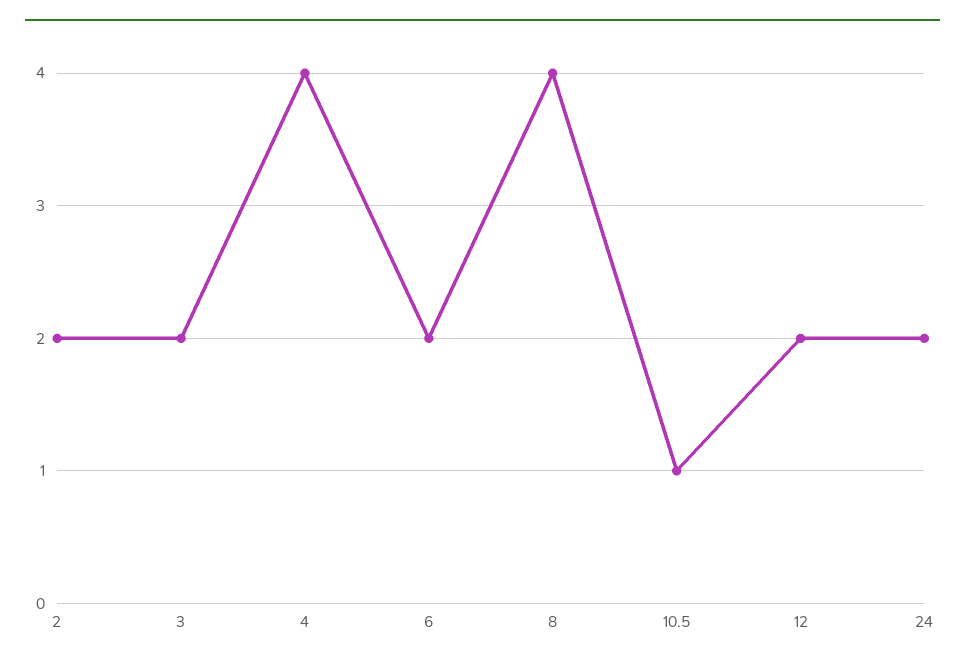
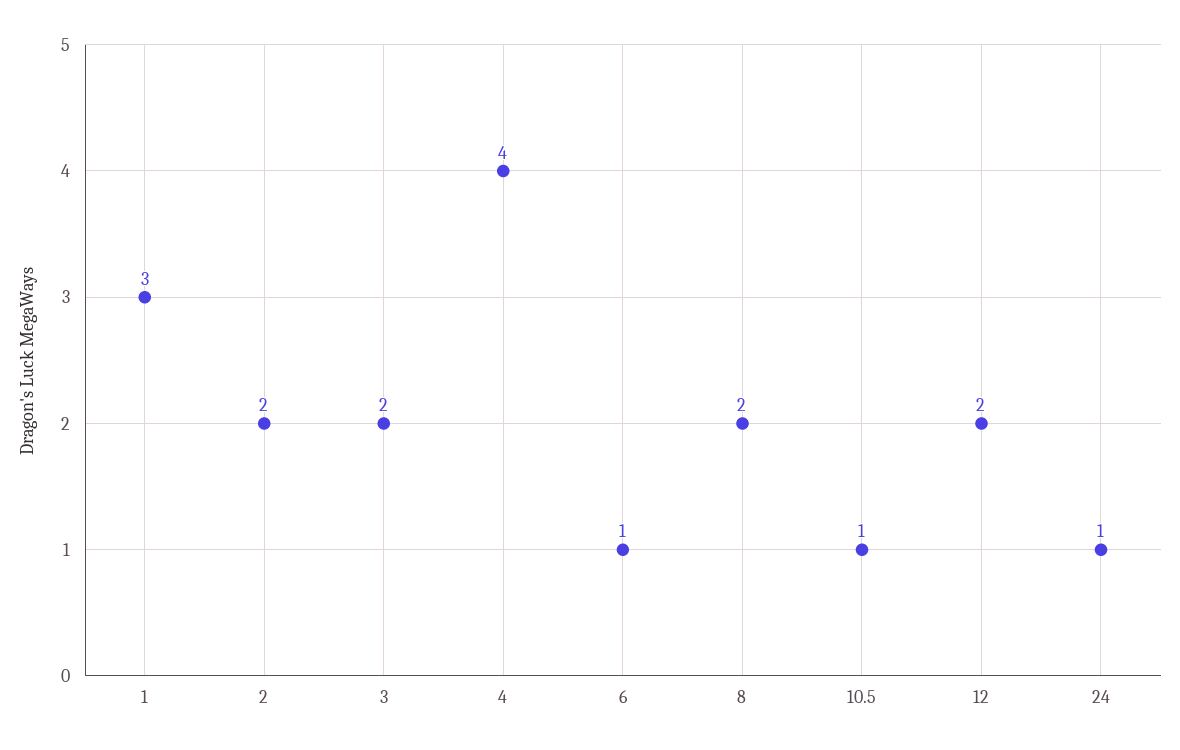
6: 2 -> 1
8: 4 -> 2
24: 2 -> 1
1: none -> 3

